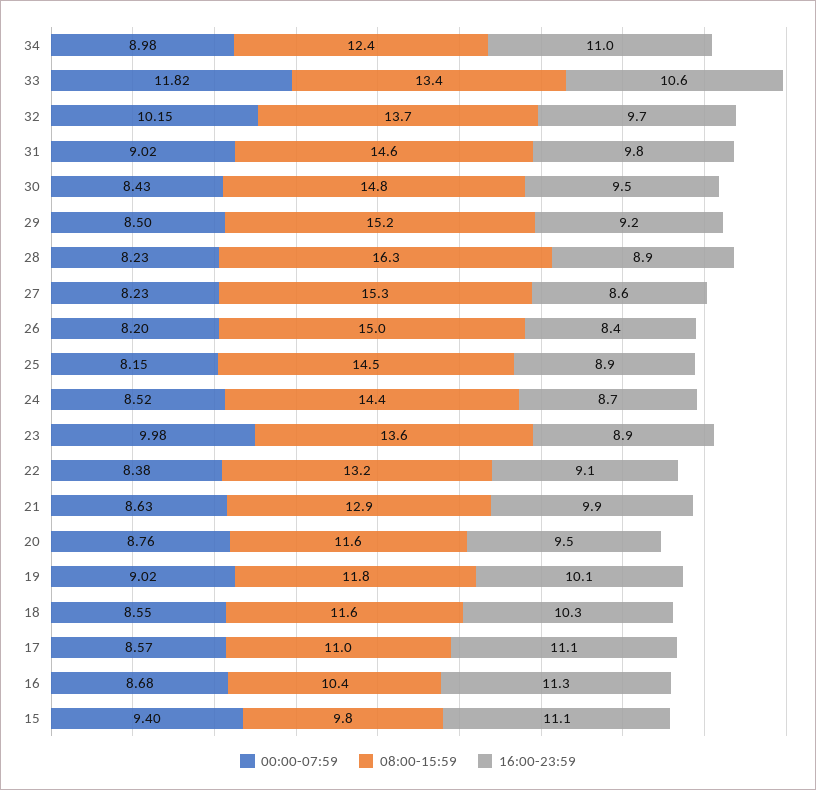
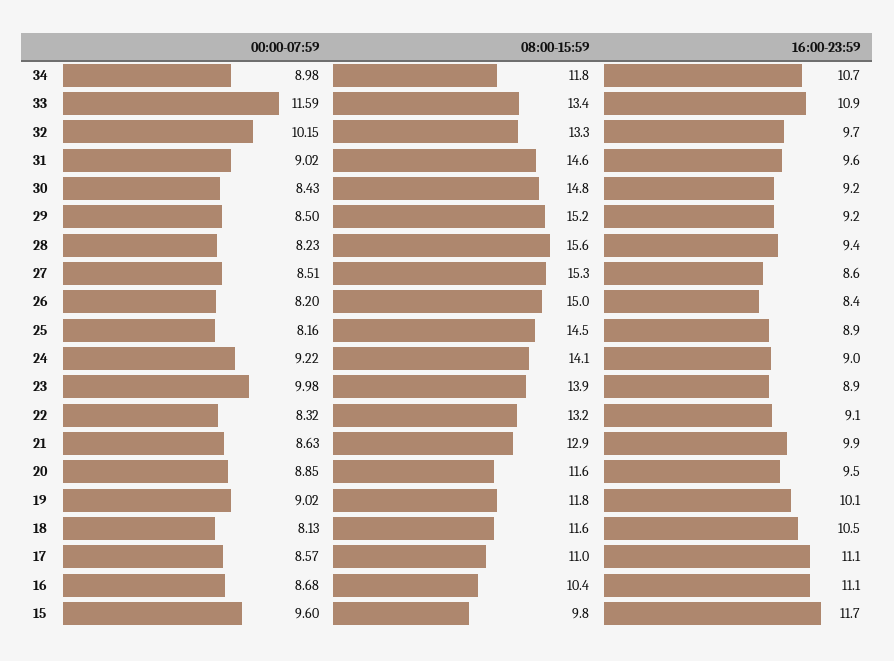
08:00-15:59, 34: 12.4 -> 11.8
16:00-23:59, 34: 11 -> 10.7
00:00-07:59, 33: 11.82 -> 11.59
16:00-23:59, 33: 10.6 -> 10.9
08:00-15:59, 32: 13.7 -> 13.3
16:00-23:59, 31: 9.8 -> 9.6
16:00-23:59, 30: 9.5 -> 9.2
08:00-15:59, 28: 16.3 -> 15.6
16:00-23:59, 28: 8.9 -> 9.4
00:00-07:59, 27: 8.23 -> 8.51
00:00-07:59, 25: 8.15 -> 8.16
00:00-07:59, 24: 8.52 -> 9.22
08:00-15:59, 24: 14.4 -> 14.1
16:00-23:59, 24: 8.7 -> 9
08:00-15:59, 23: 13.6 -> 13.9
00:00-07:59, 22: 8.38 -> 8.32
00:00-07:59, 20: 8.76 -> 8.85
00:00-07:59, 18: 8.55 -> 8.13
16:00-23:59, 18: 10.3 -> 10.5
16:00-23:59, 16: 11.3 -> 11.1
00:00-07:59, 15: 9.4 -> 9.6
16:00-23:59, 15: 11.1 -> 11.7

